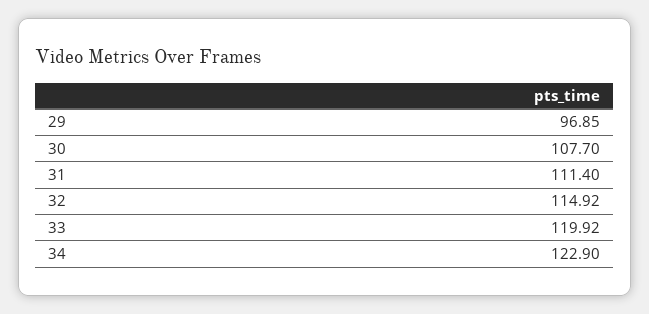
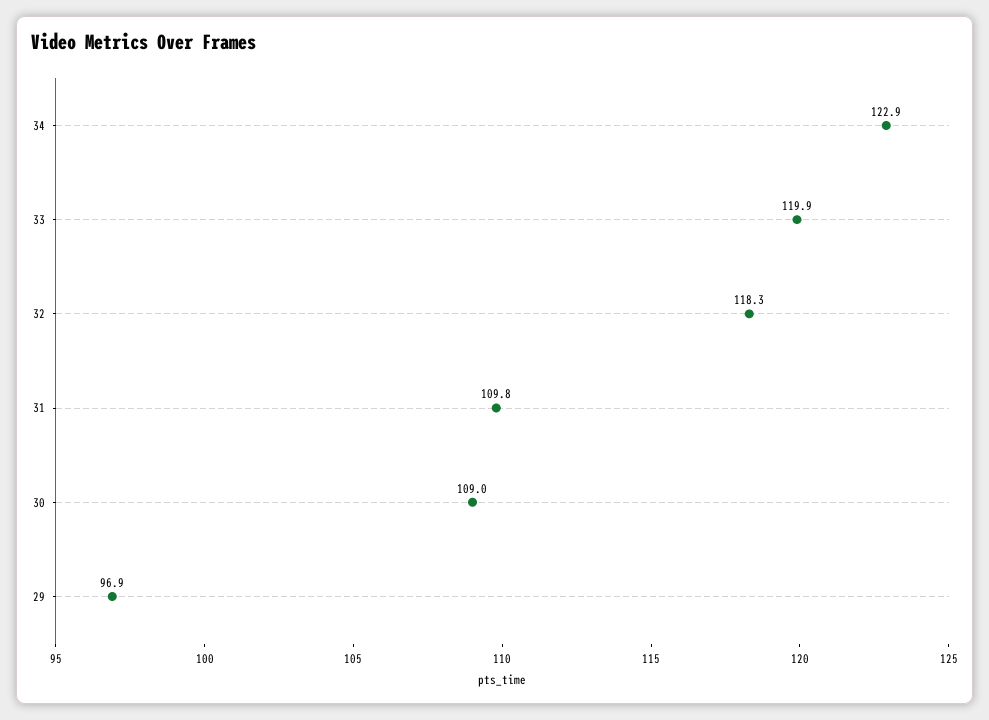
30: 107.7 -> 109
31: 111.4 -> 109.8
32: 114.92 -> 118.3

